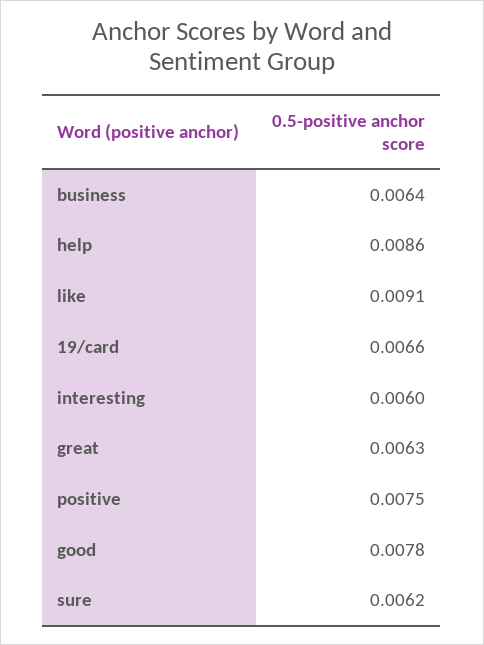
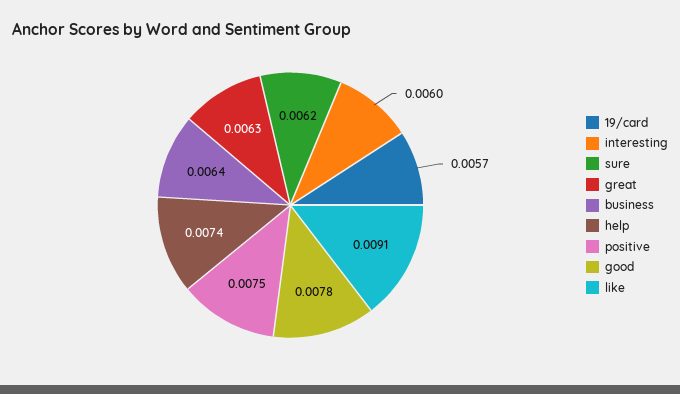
help: 0.0086 -> 0.0074
19/card: 0.0066 -> 0.0057

